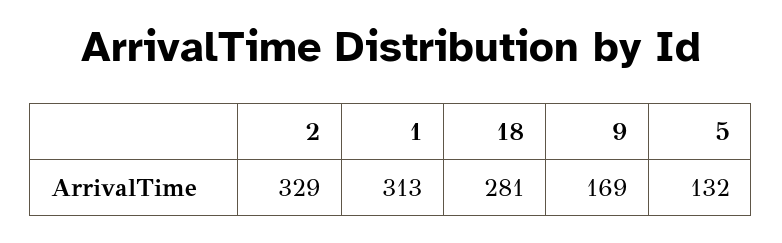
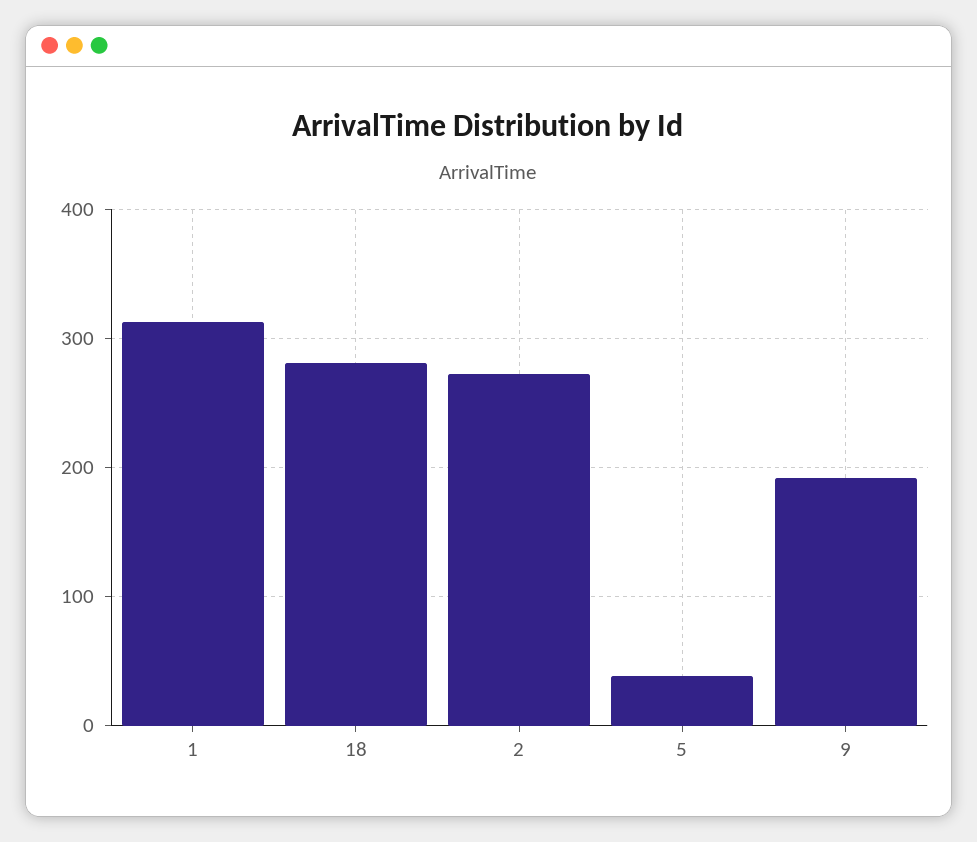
2: 329 -> 270
9: 169 -> 190
5: 132 -> 40

